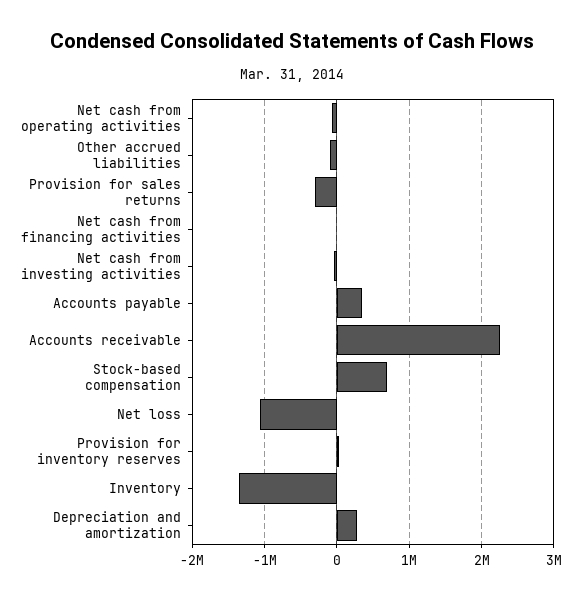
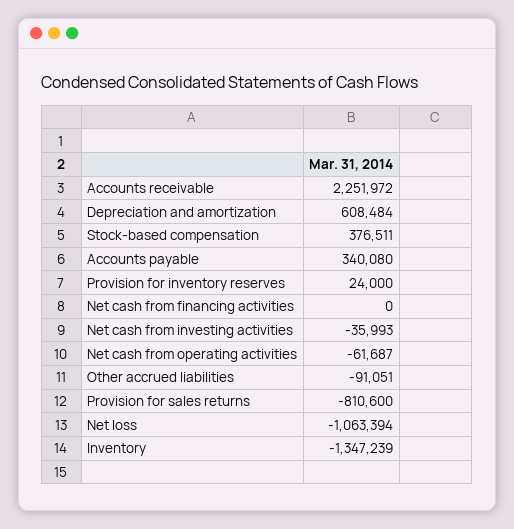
Provision for sales returns: -300000 -> -810600
Stock-based compensation: 700000 -> 376511
Depreciation and amortization: 300000 -> 608484

